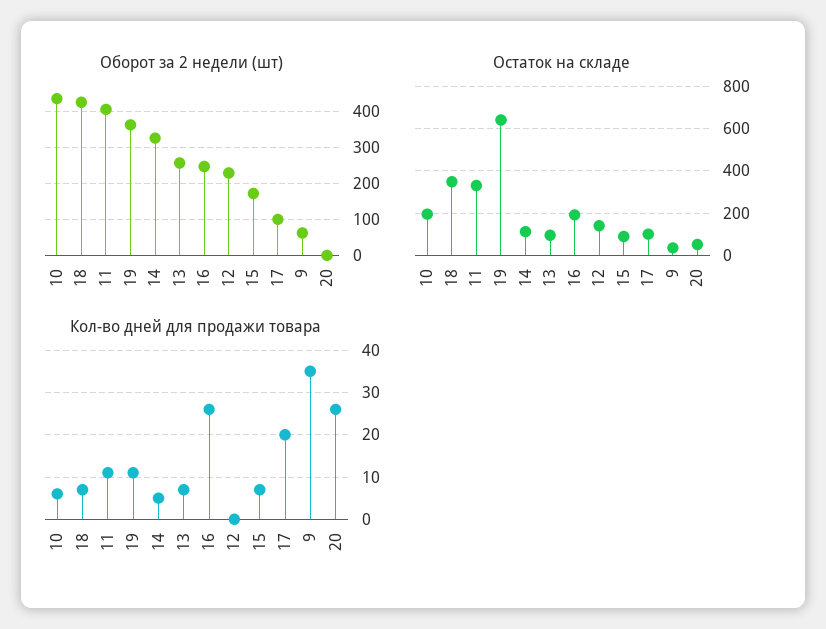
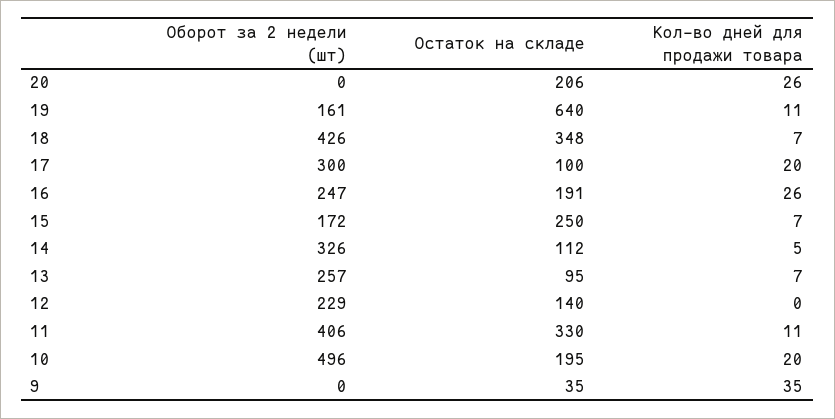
Оборот за 2 недели (шт), 10: 440 -> 496
Оборот за 2 недели (шт), 19: 360 -> 161
Оборот за 2 недели (шт), 17: 100 -> 300
Оборот за 2 недели (шт), 9: 60 -> 0
Остаток на складе, 15: 100 -> 250
Остаток на складе, 20: 50 -> 206
Кол-во дней для продажи товара, 10: 5 -> 20

